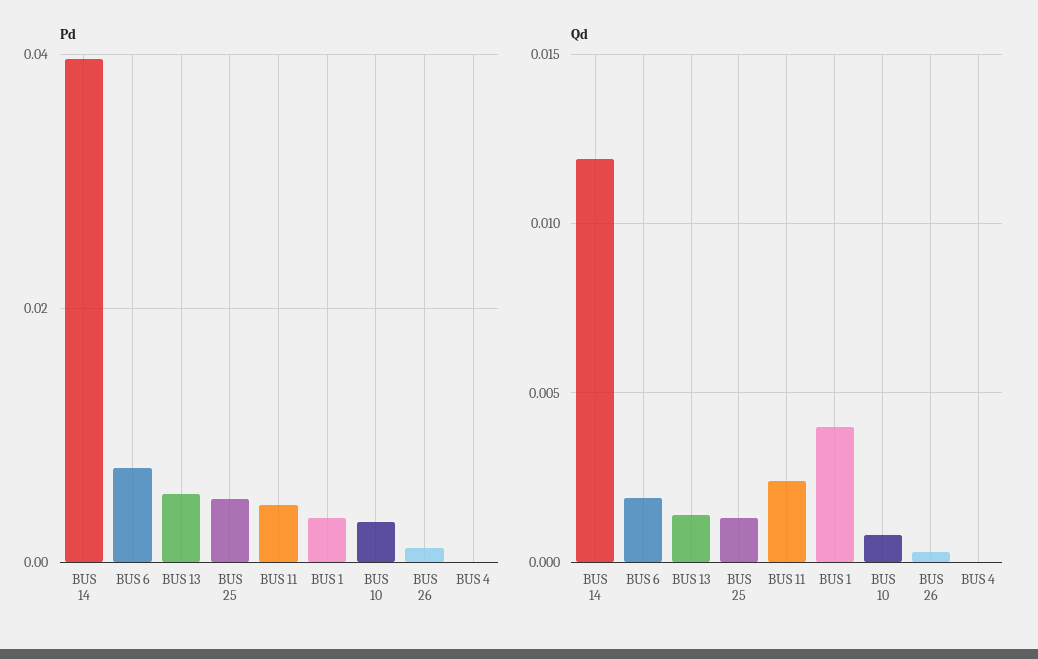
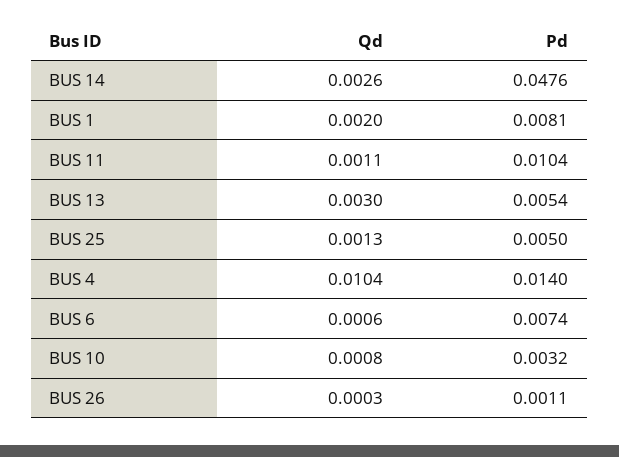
Pd, BUS 14: 0.04 -> 0.0476
Pd, BUS 11: 0.004 -> 0.0104
Pd, BUS 1: 0.004 -> 0.0081
Pd, BUS 4: 0 -> 0.014
Qd, BUS 14: 0.012 -> 0.0026
Qd, BUS 6: 0.002 -> 0.0006
Qd, BUS 13: 0.0015 -> 0.003
Qd, BUS 11: 0.0025 -> 0.0011
Qd, BUS 1: 0.004 -> 0.002
Qd, BUS 4: 0 -> 0.0104

